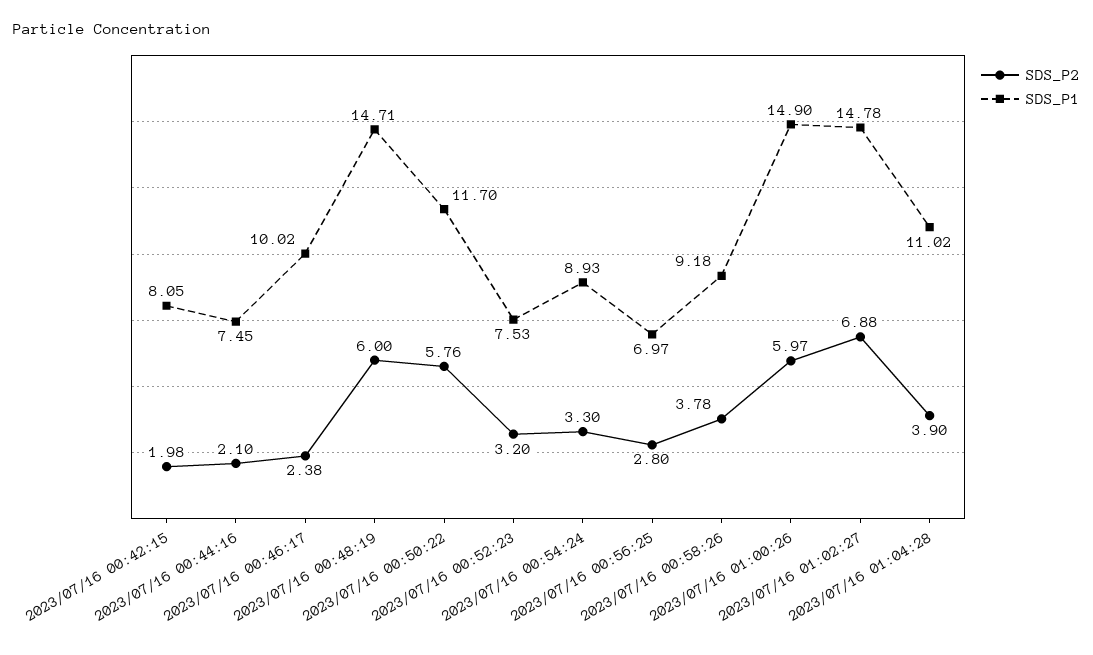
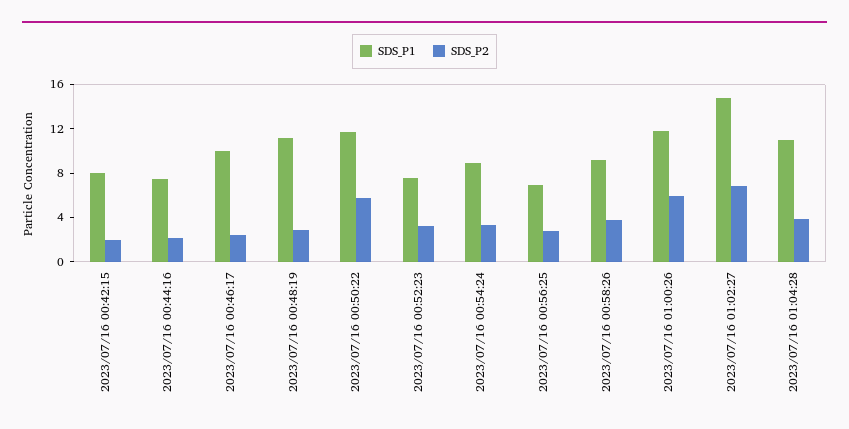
SDS_P2, 2023/07/16 00:48:19: 6 -> 3
SDS_P1, 2023/07/16 00:48:19: 14.71 -> 11
SDS_P1, 2023/07/16 01:00:26: 14.9 -> 12

